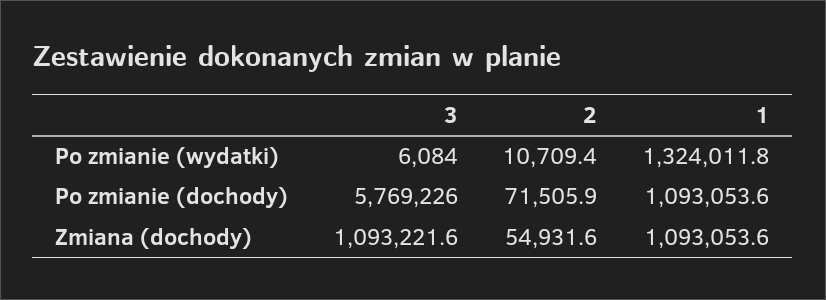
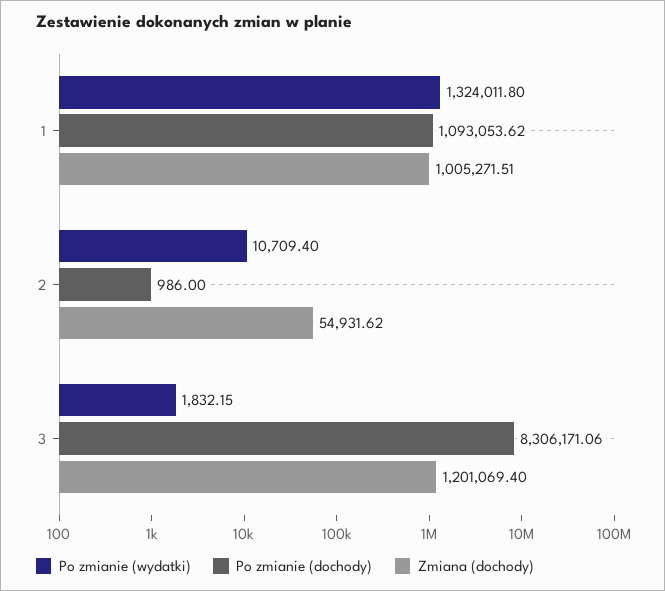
Po zmianie (wydatki), 3: 6084 -> 1832.15
Po zmianie (dochody), 3: 5769226 -> 8306171.06
Po zmianie (dochody), 2: 71505.9 -> 986
Zmiana (dochody), 3: 1093221.6 -> 1201069.4
Zmiana (dochody), 1: 1093053.6 -> 1005271.51

